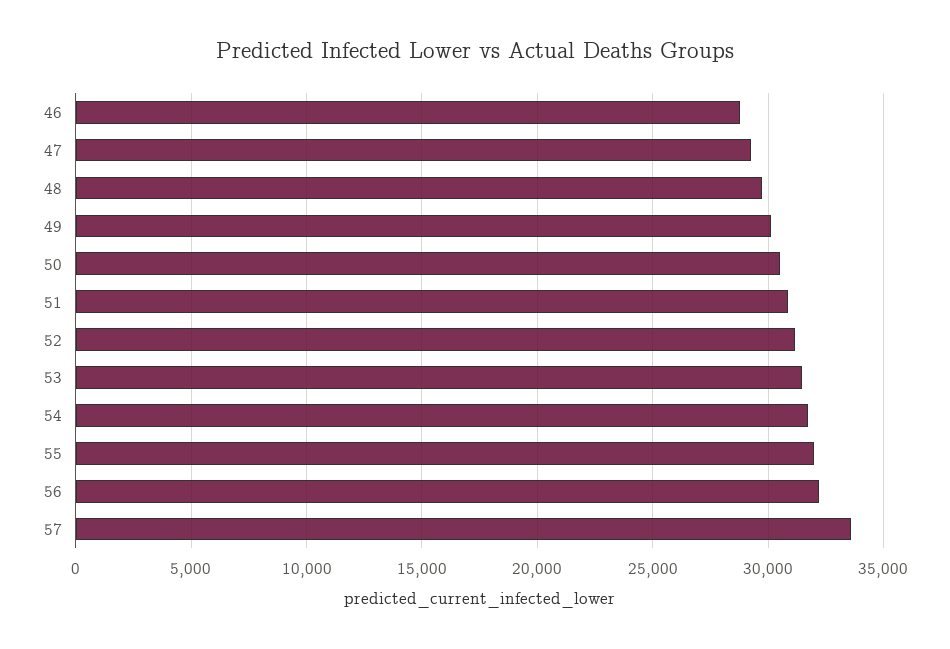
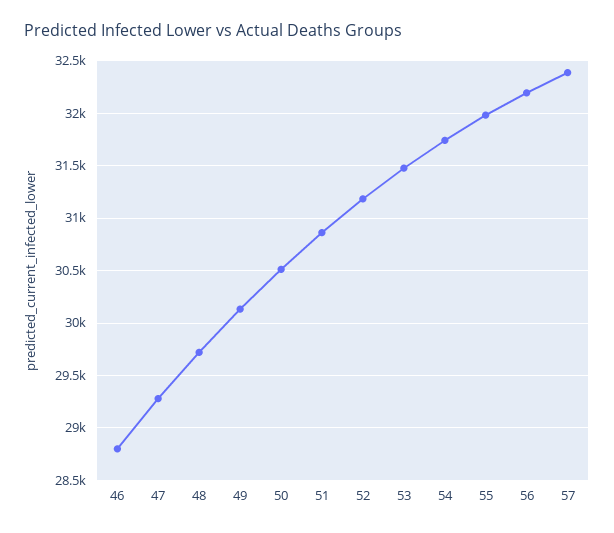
57: 33500 -> 32400

